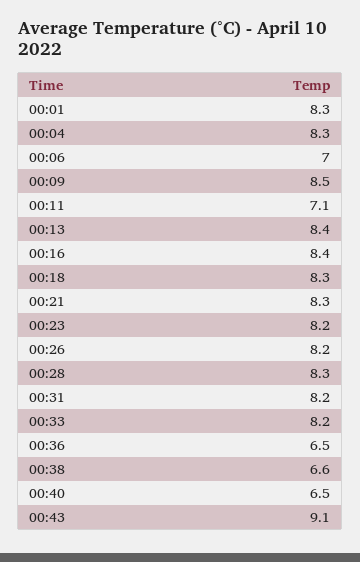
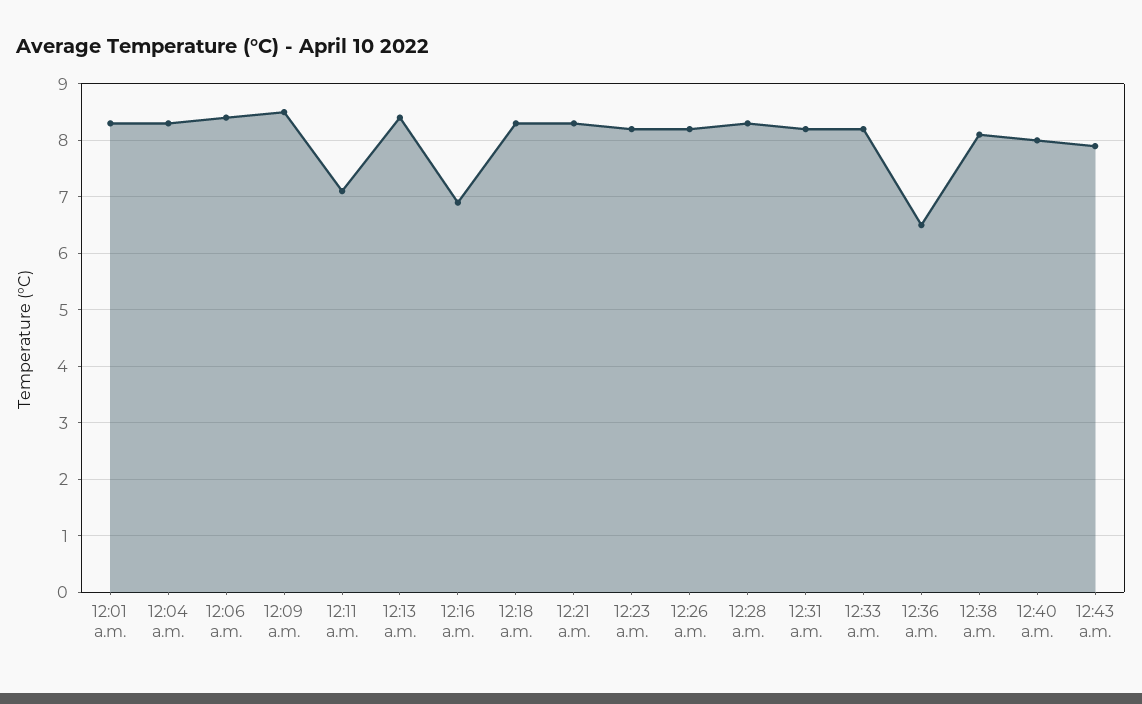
00:06: 7 -> 8.5
00:16: 8.4 -> 7
00:38: 6.6 -> 8
00:40: 6.5 -> 8
00:43: 9.1 -> 8

